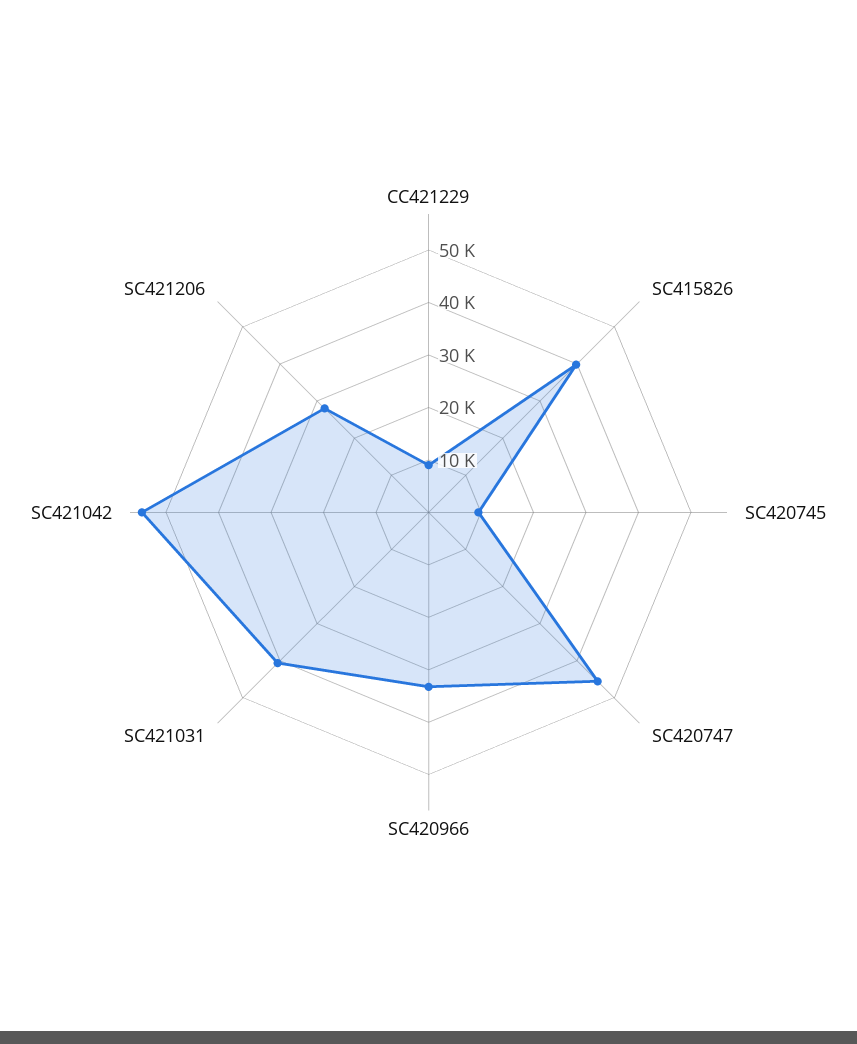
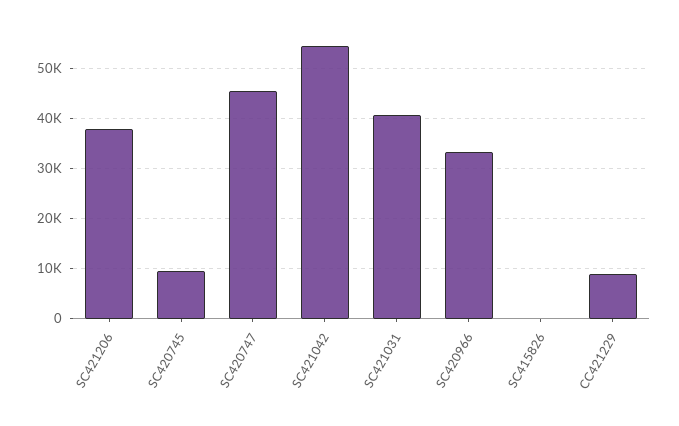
SC415826: 40000 -> 0
SC421206: 28000 -> 38000

